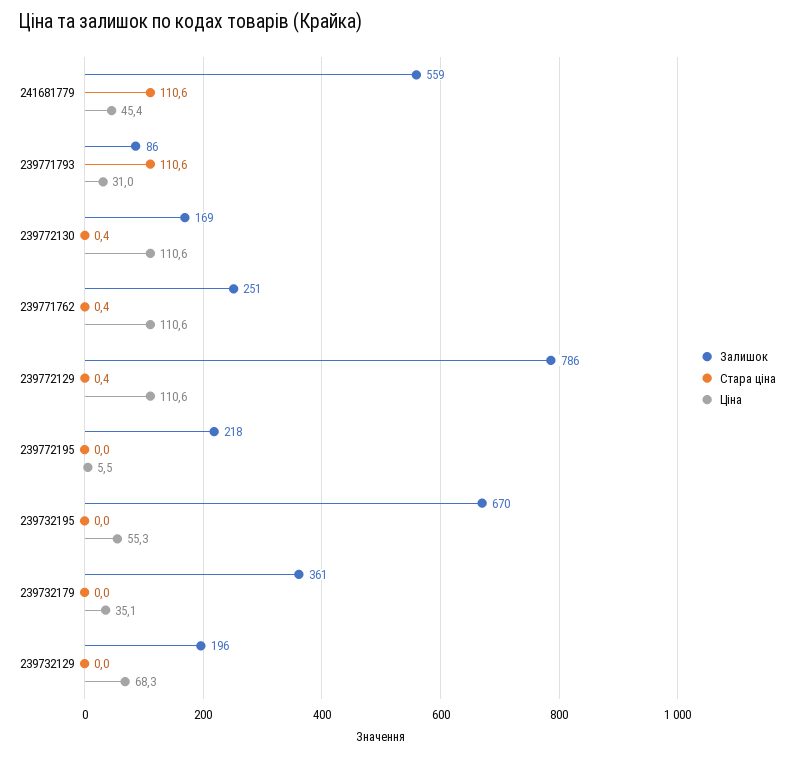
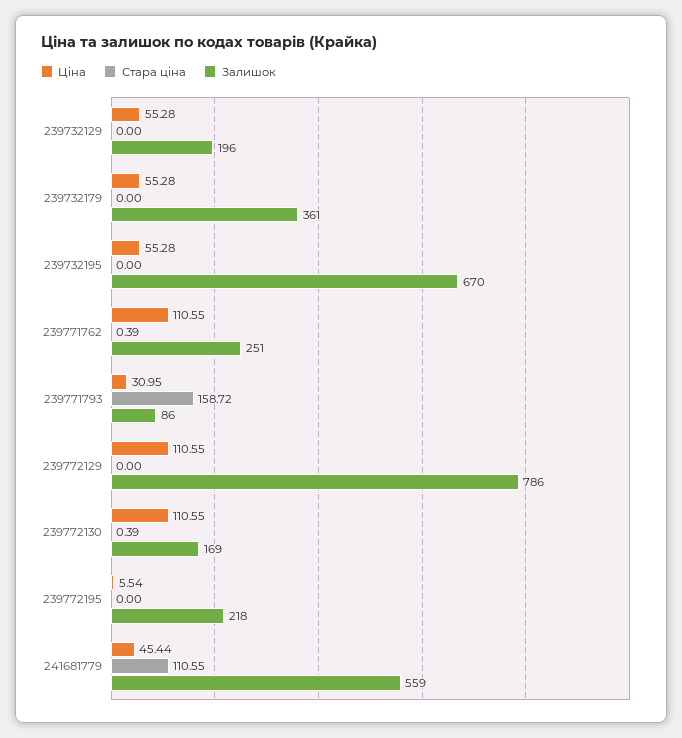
Стара ціна, 239771793: 110.6 -> 158.72
Стара ціна, 239772129: 0.4 -> 0
Ціна, 239732179: 35.1 -> 55.28
Ціна, 239732129: 68.3 -> 55.28

